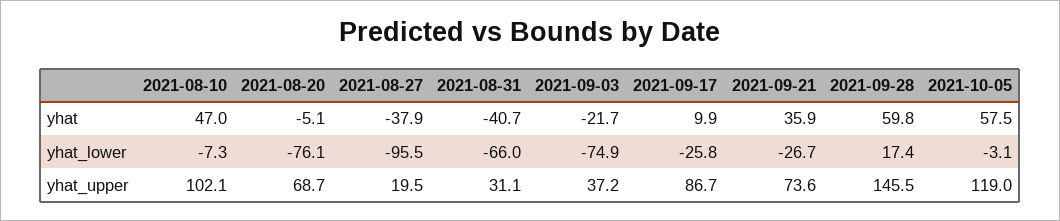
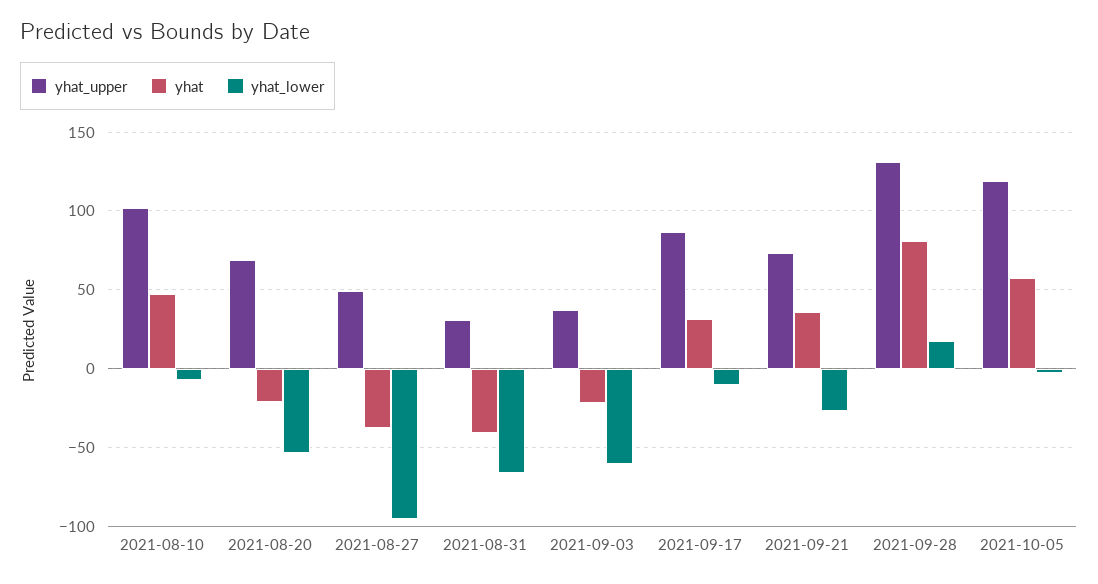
yhat, 2021-08-20: -5.1 -> -20
yhat, 2021-09-17: 9.9 -> 30
yhat, 2021-09-28: 59.8 -> 80
yhat_lower, 2021-08-20: -76.1 -> -55
yhat_lower, 2021-09-03: -74.9 -> -60
yhat_lower, 2021-09-17: -25.8 -> -10
yhat_upper, 2021-08-27: 19.5 -> 50
yhat_upper, 2021-09-28: 145.5 -> 130

